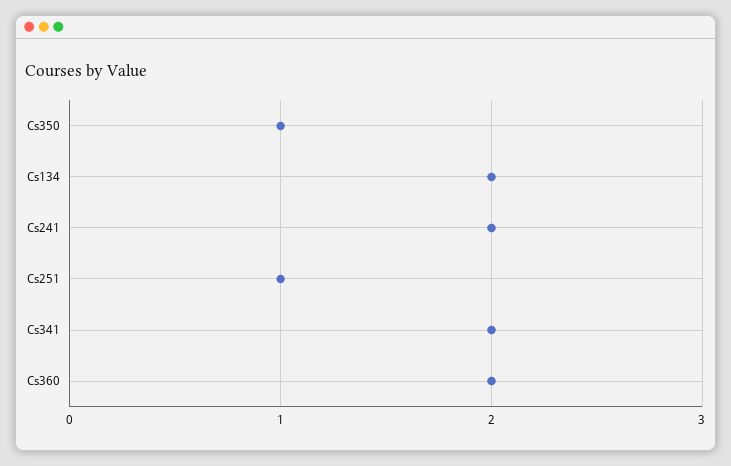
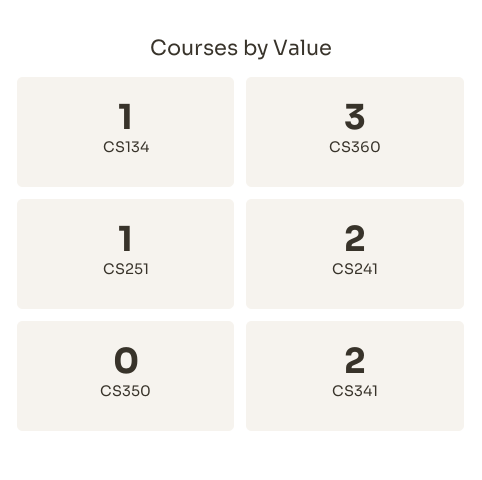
Cs350: 1 -> 0
Cs134: 2 -> 1
Cs360: 2 -> 3

